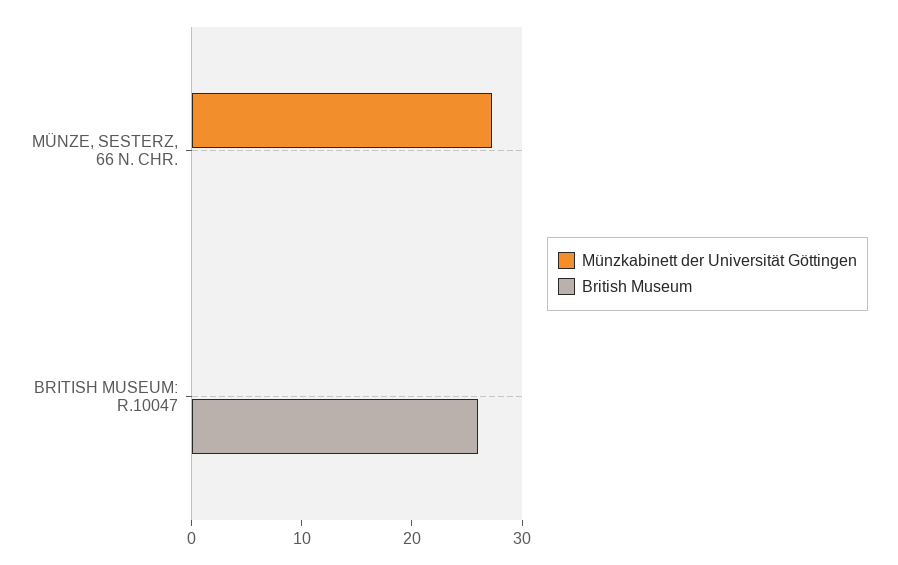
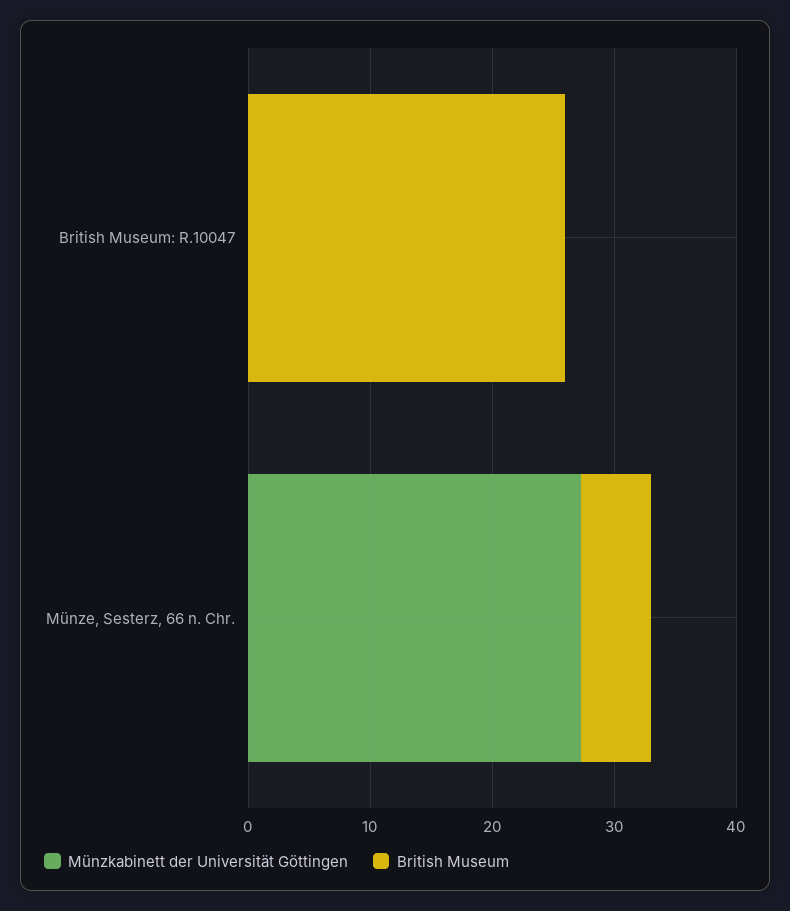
British Museum, MÜNZE, SESTERZ, 66 N. CHR.: 0 -> 6

